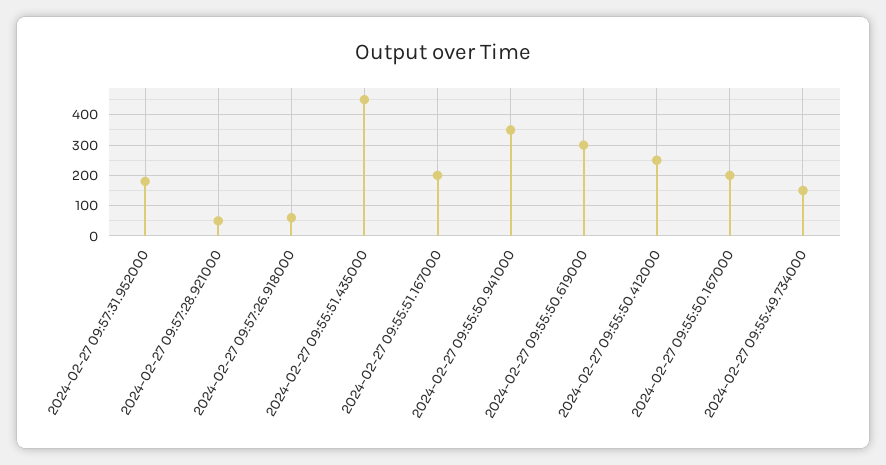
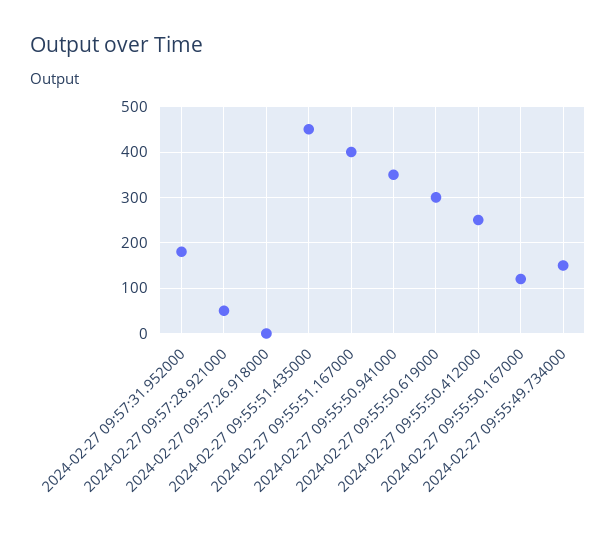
2024-02-27 09:57:26.918000: 60 -> 0
2024-02-27 09:55:51.167000: 200 -> 400
2024-02-27 09:55:50.167000: 200 -> 120

